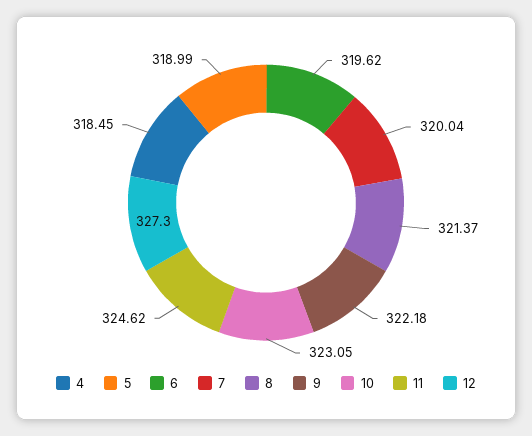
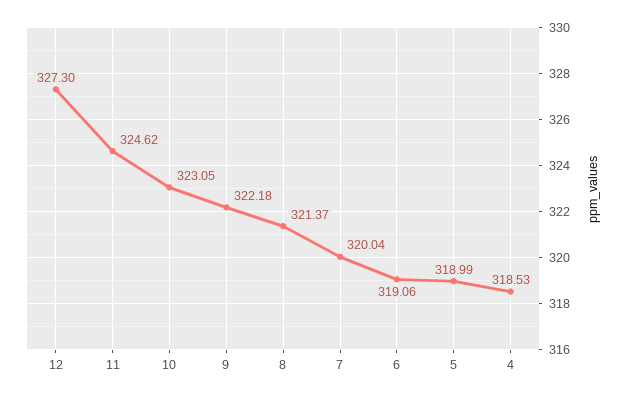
4: 318.45 -> 318.53
6: 319.62 -> 319.06

